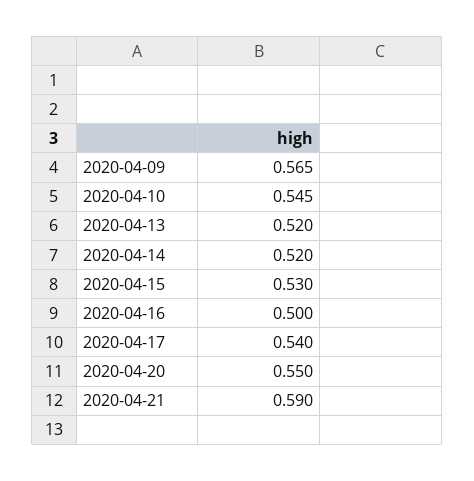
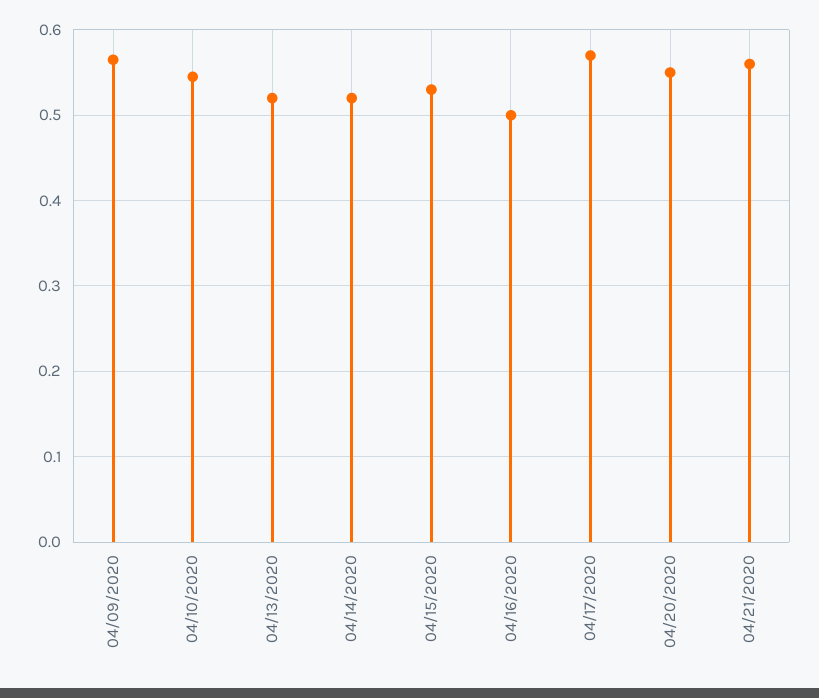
2020-04-17: 0.54 -> 0.57
2020-04-21: 0.59 -> 0.56

